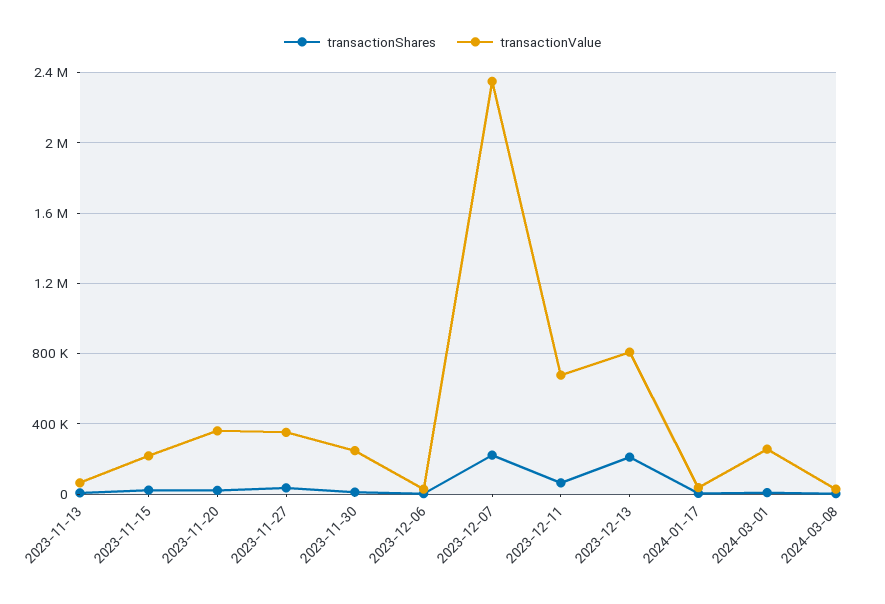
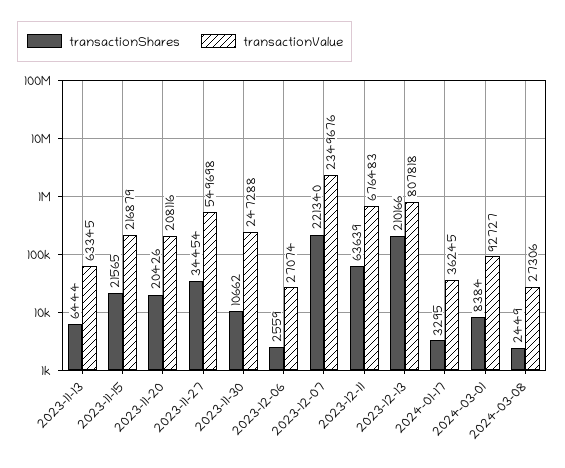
transactionValue, 2023-11-20: 350000 -> 208116
transactionValue, 2023-11-27: 350000 -> 549698
transactionValue, 2024-03-01: 250000 -> 92727

